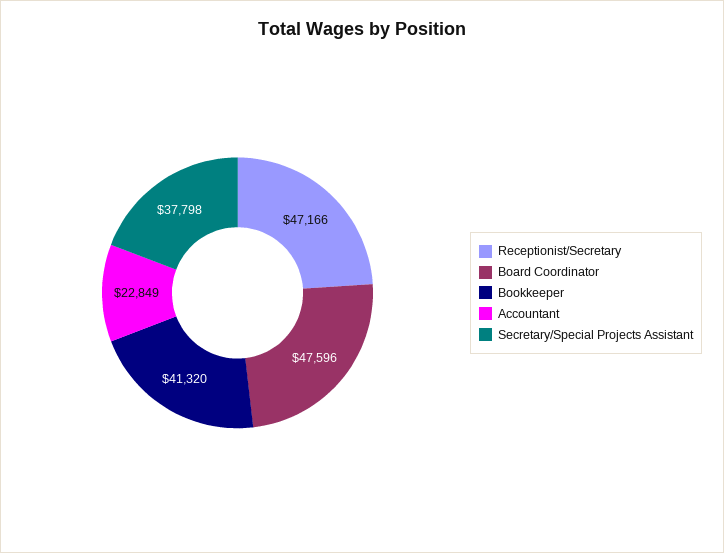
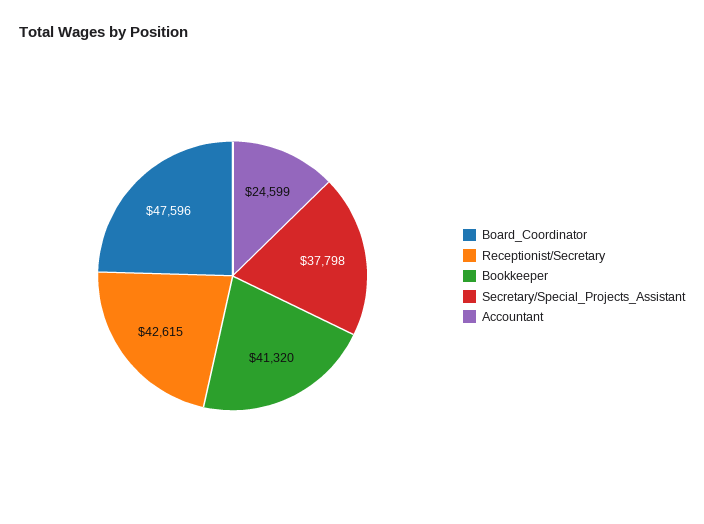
Receptionist/Secretary: 47166 -> 42615
Accountant: 22849 -> 24599

